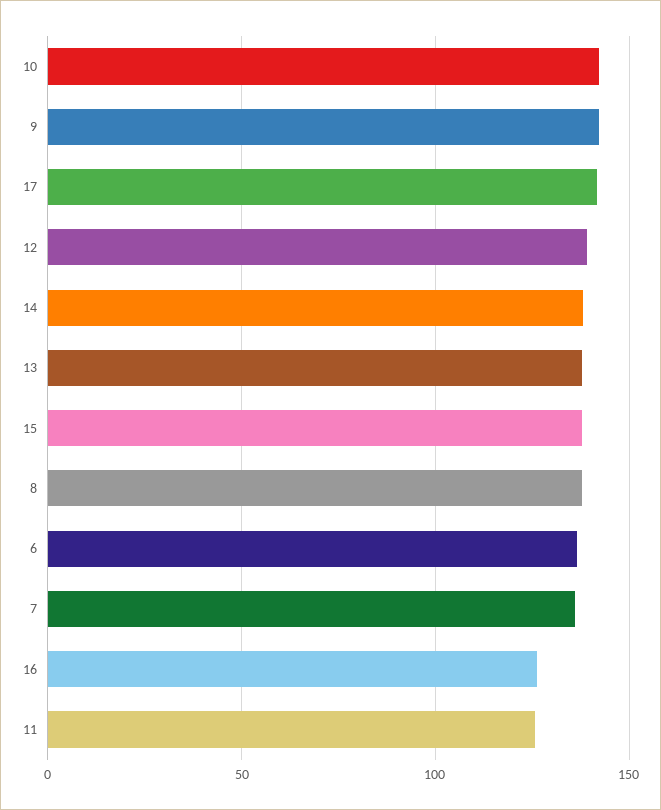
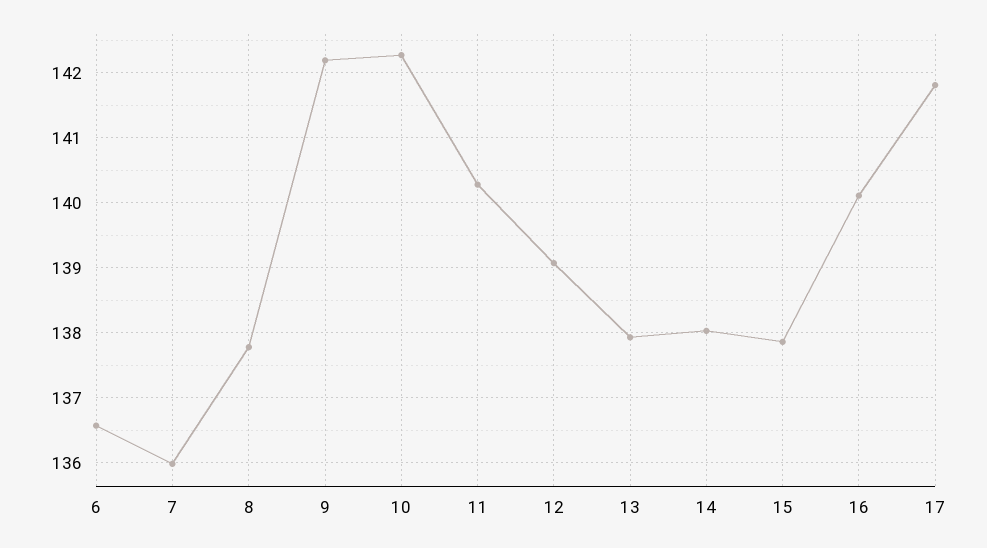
16: 125 -> 140.1
11: 125 -> 140.3

